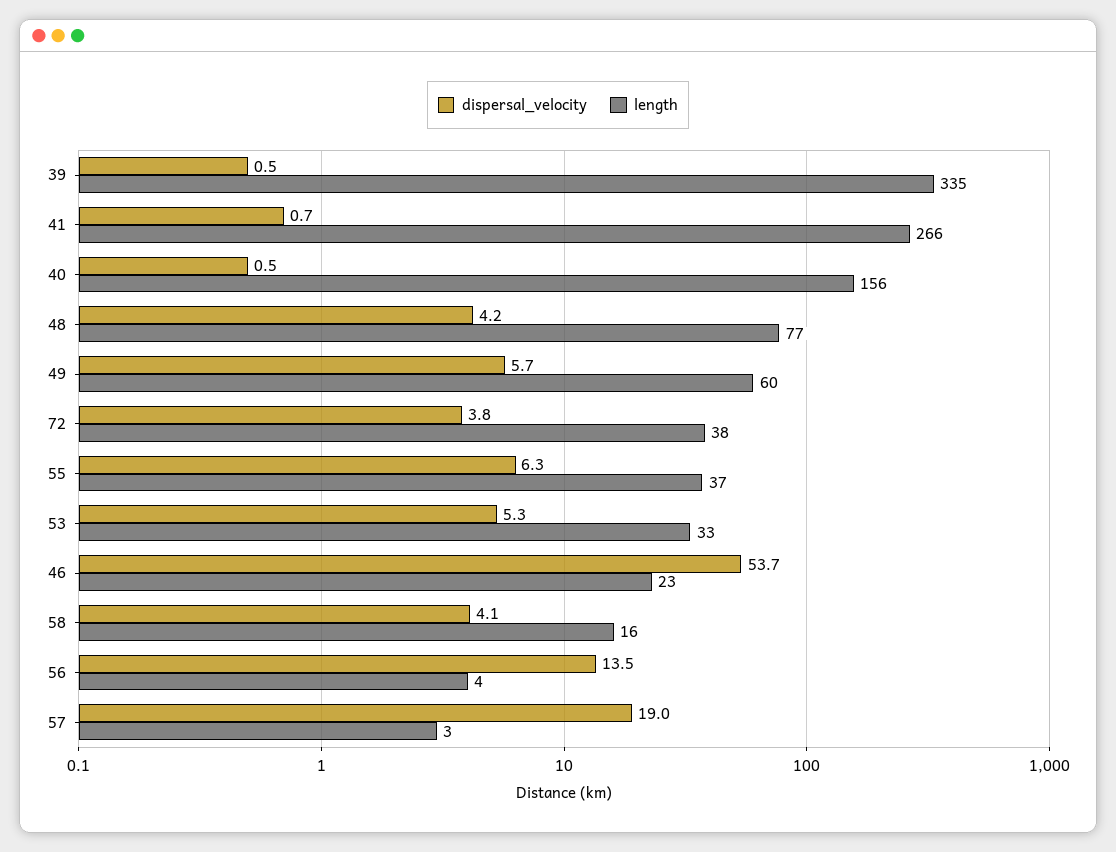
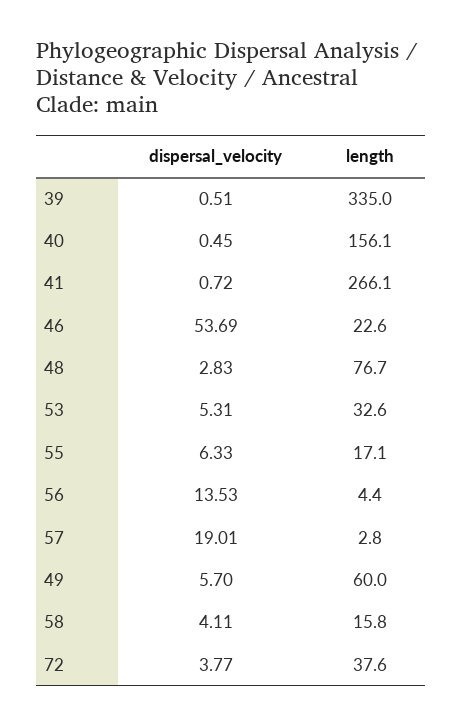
dispersal_velocity, 48: 4.2 -> 2.83
length, 55: 37 -> 17.1

